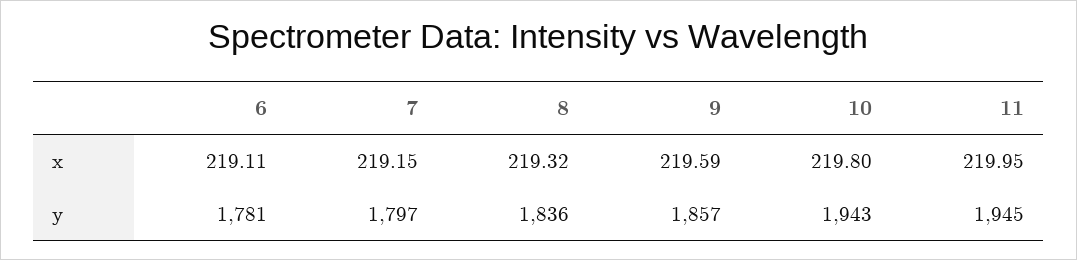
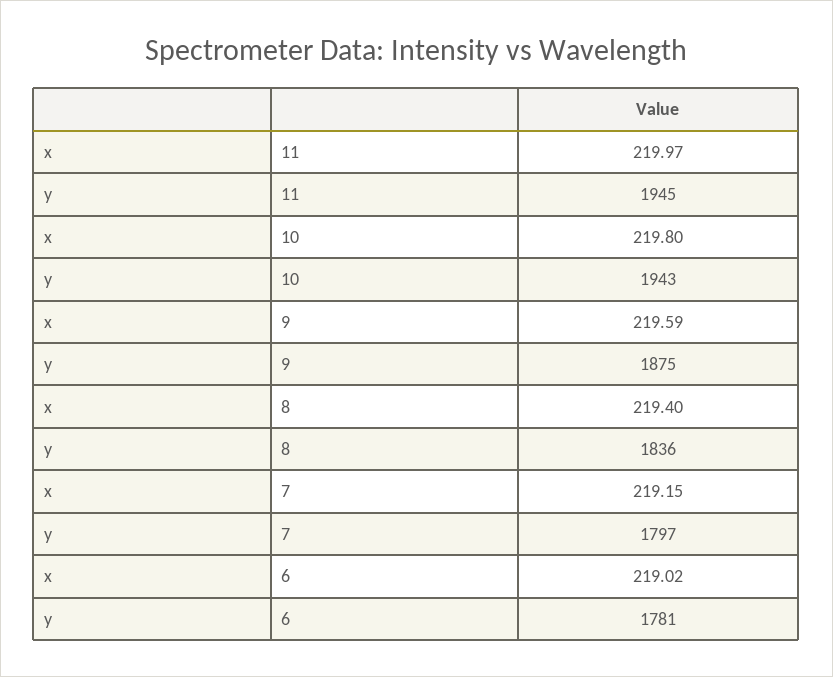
6, x: 219.11 -> 219.02
8, x: 219.32 -> 219.4
11, x: 219.95 -> 219.97
9, y: 1857 -> 1875

